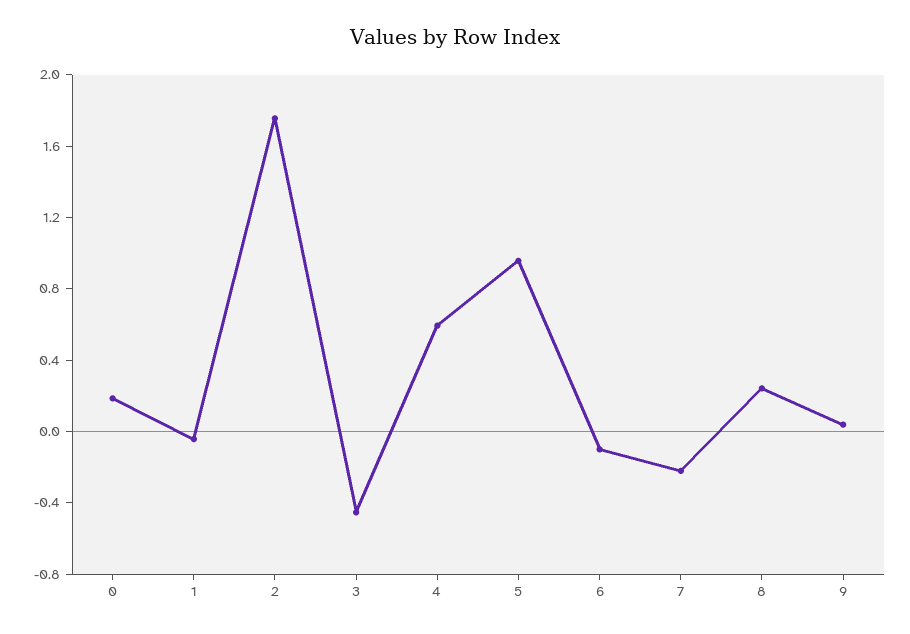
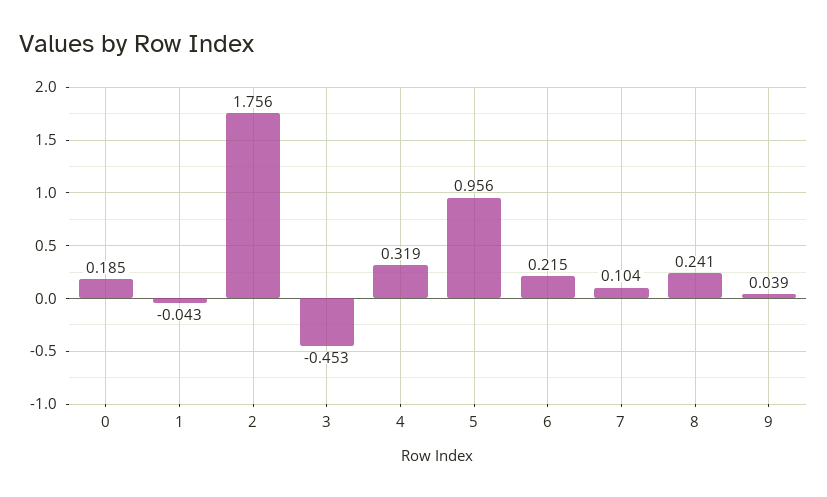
4: 0.6 -> 0.319
6: -0.1 -> 0.215
7: -0.2 -> 0.104

